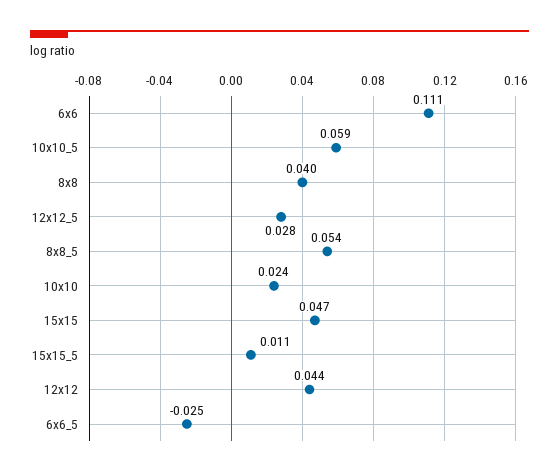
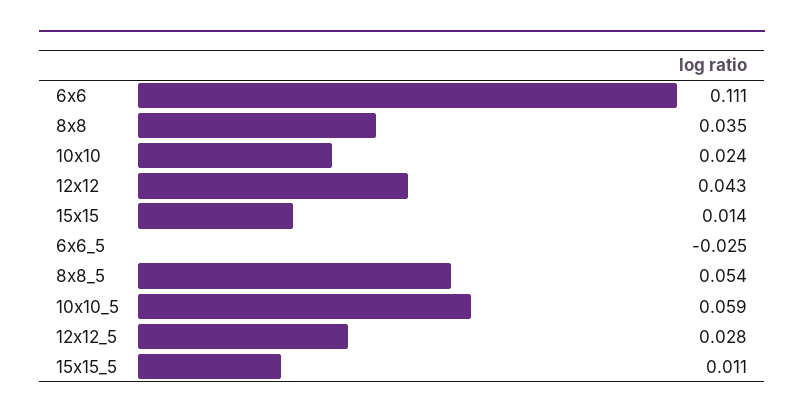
8x8: 0.04 -> 0.035
15x15: 0.047 -> 0.014
12x12: 0.044 -> 0.043

